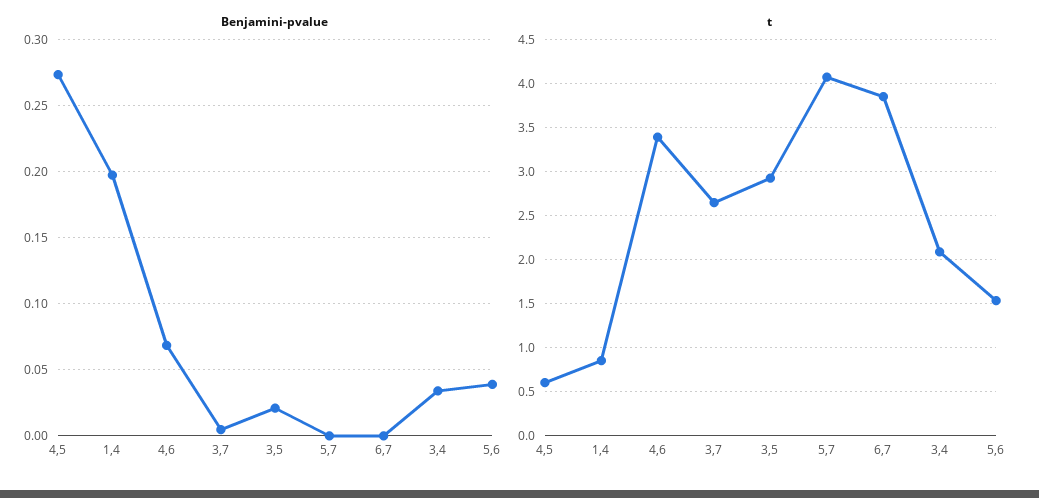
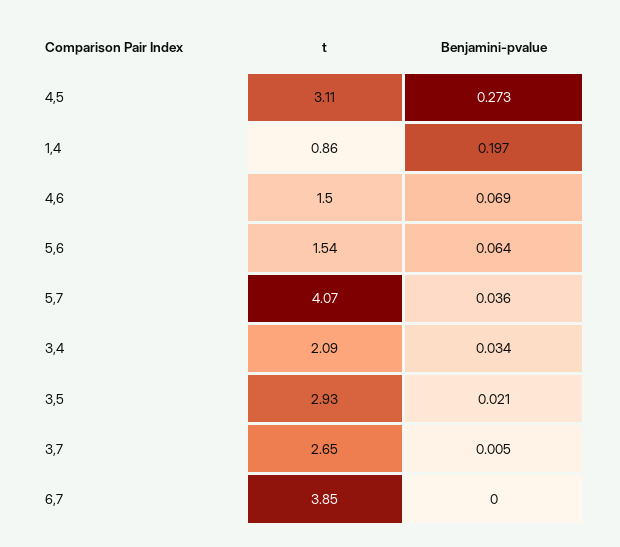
Benjamini-pvalue, 5,7: 0 -> 0.036
Benjamini-pvalue, 5,6: 0.04 -> 0.064
t, 4,5: 0.6 -> 3.11
t, 4,6: 3.4 -> 1.5

